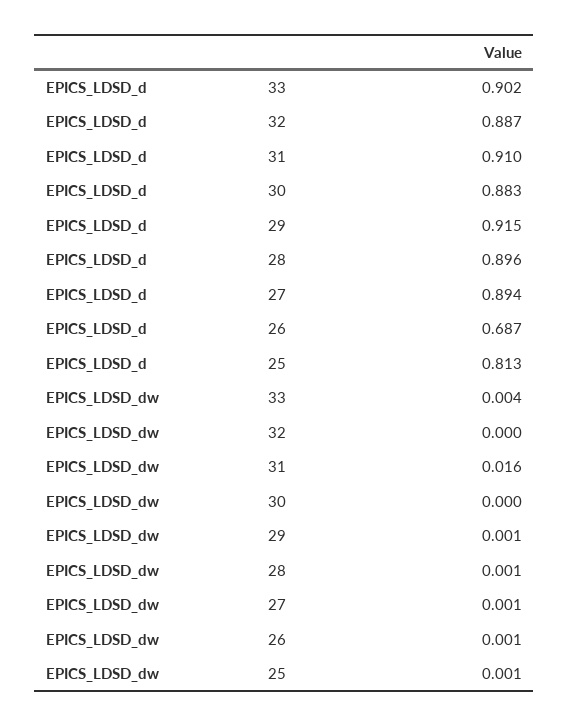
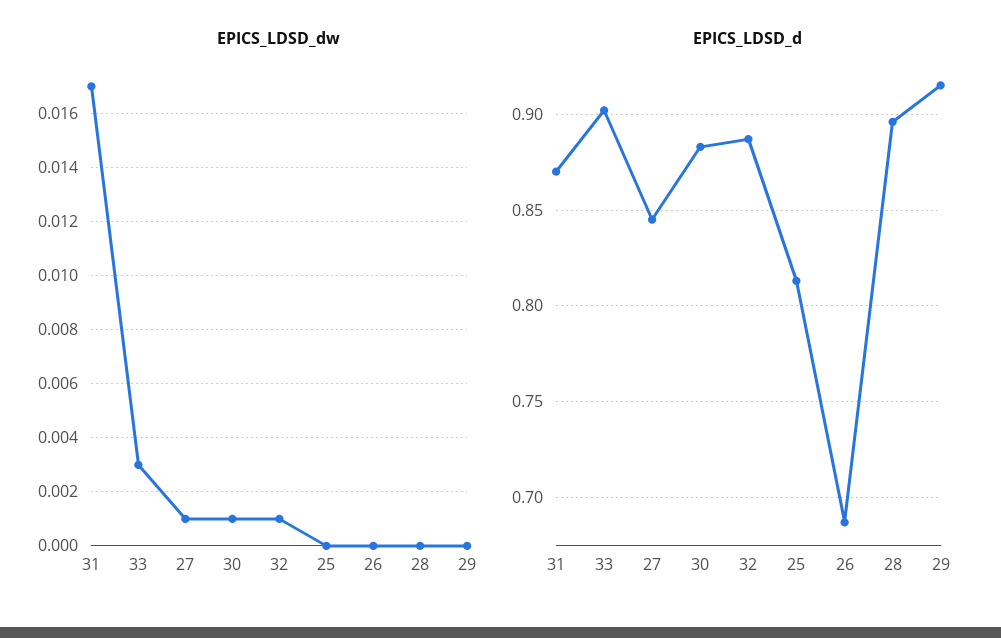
EPICS_LDSD_d, 31: 0.91 -> 0.87
EPICS_LDSD_d, 27: 0.894 -> 0.845
EPICS_LDSD_dw, 33: 0.004 -> 0.003
EPICS_LDSD_dw, 32: 0 -> 0.001
EPICS_LDSD_dw, 31: 0.016 -> 0.017
EPICS_LDSD_dw, 30: 0 -> 0.001
EPICS_LDSD_dw, 29: 0.001 -> 0
EPICS_LDSD_dw, 28: 0.001 -> 0
EPICS_LDSD_dw, 26: 0.001 -> 0
EPICS_LDSD_dw, 25: 0.001 -> 0

